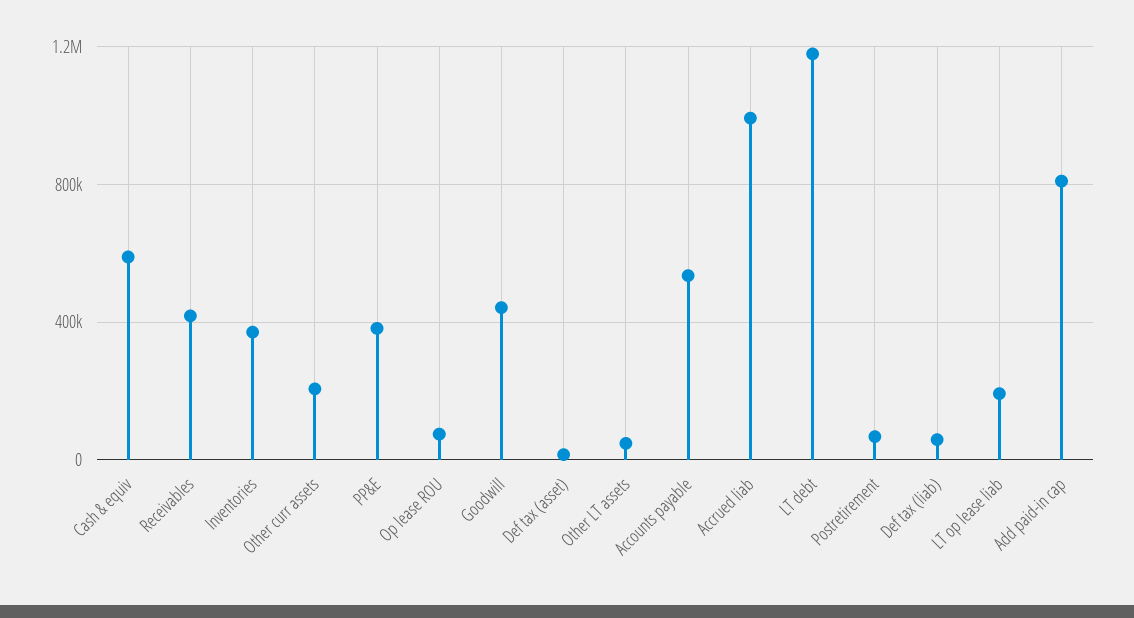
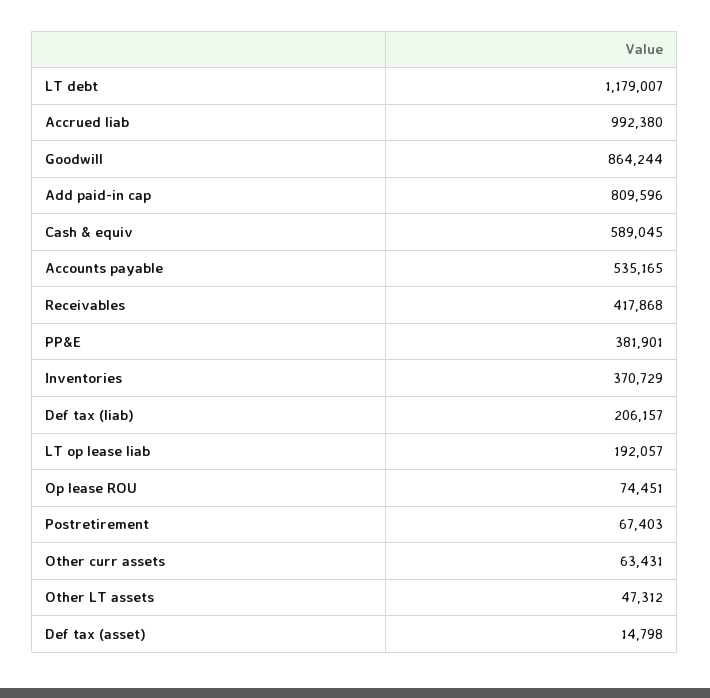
Other curr assets: 200000 -> 63431
Goodwill: 450000 -> 864244
Def tax (liab): 50000 -> 206157

